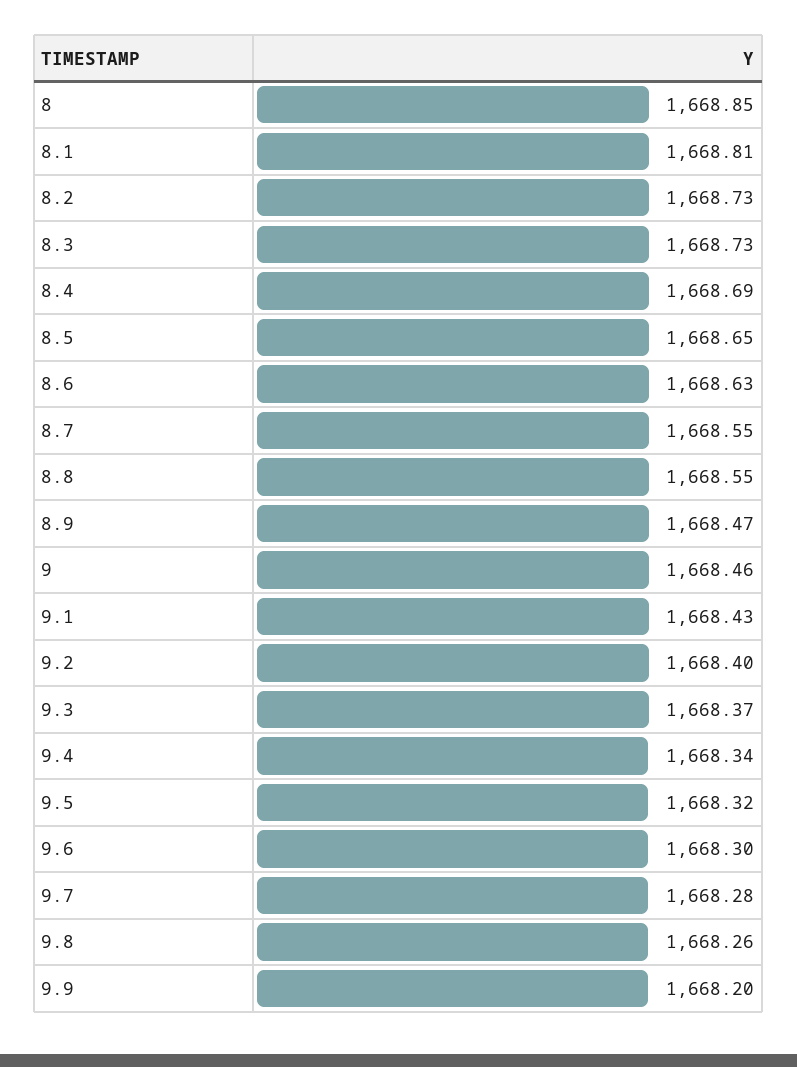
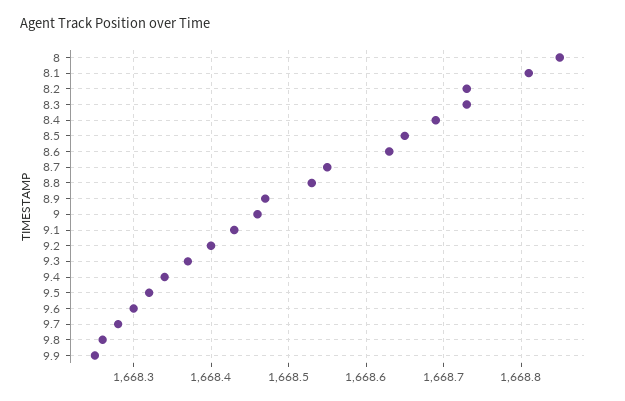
8.8: 1668.55 -> 1668.53
9.9: 1668.2 -> 1668.25

